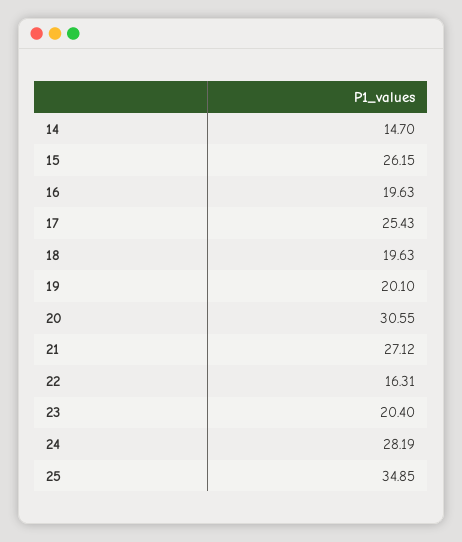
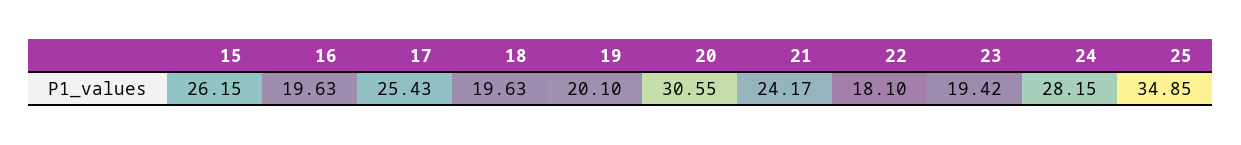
14: 14.7 -> none
21: 27.12 -> 24.17
22: 16.31 -> 18.1
23: 20.4 -> 19.42
24: 28.19 -> 28.15

